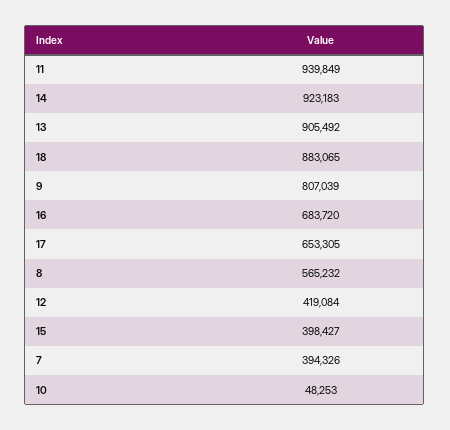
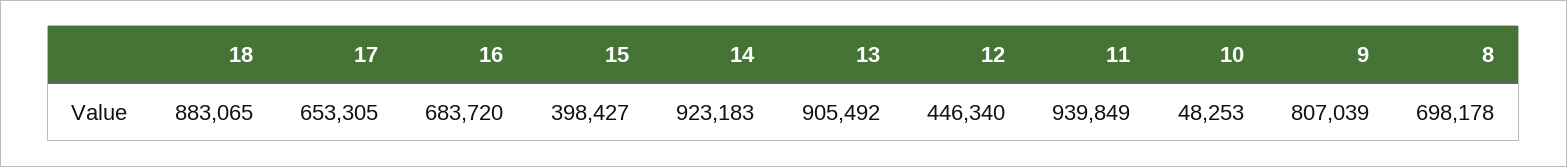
8: 565232 -> 698178
12: 419084 -> 446340
7: 394326 -> none

